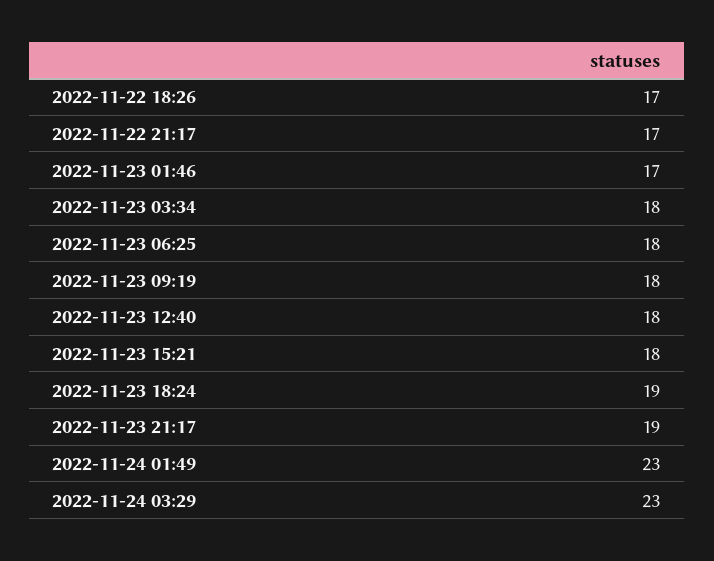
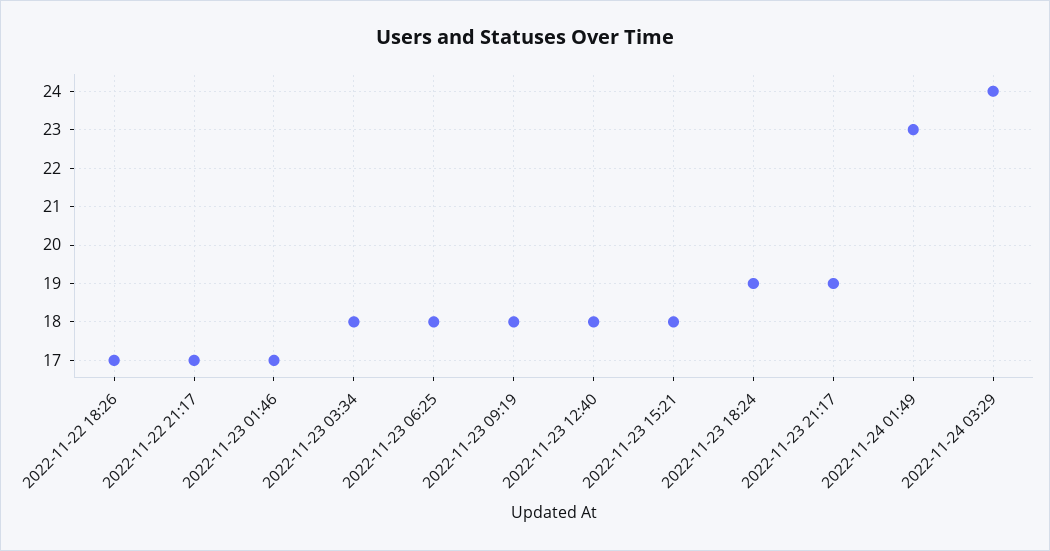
2022-11-24 03:29: 23 -> 24

